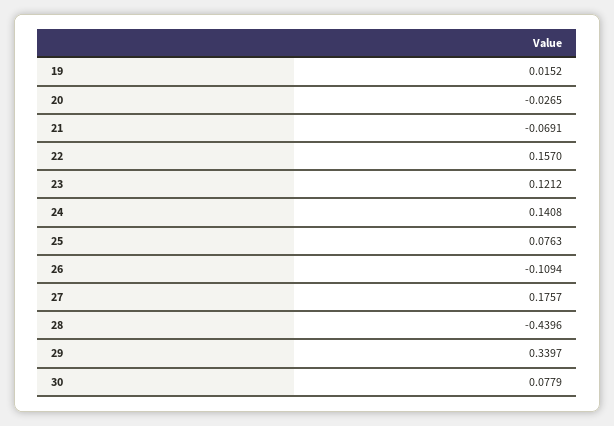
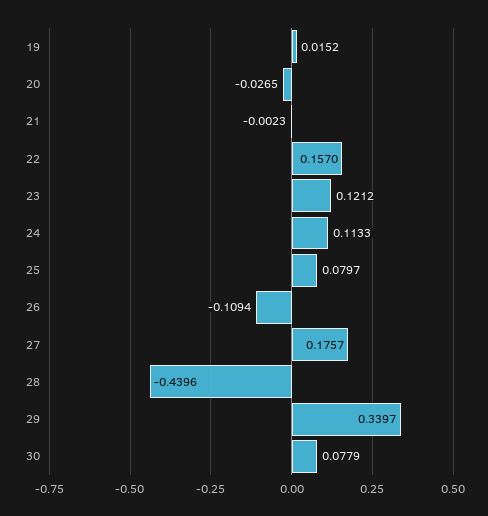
21: -0.0691 -> -0.0023
24: 0.1408 -> 0.1133
25: 0.0763 -> 0.0797

